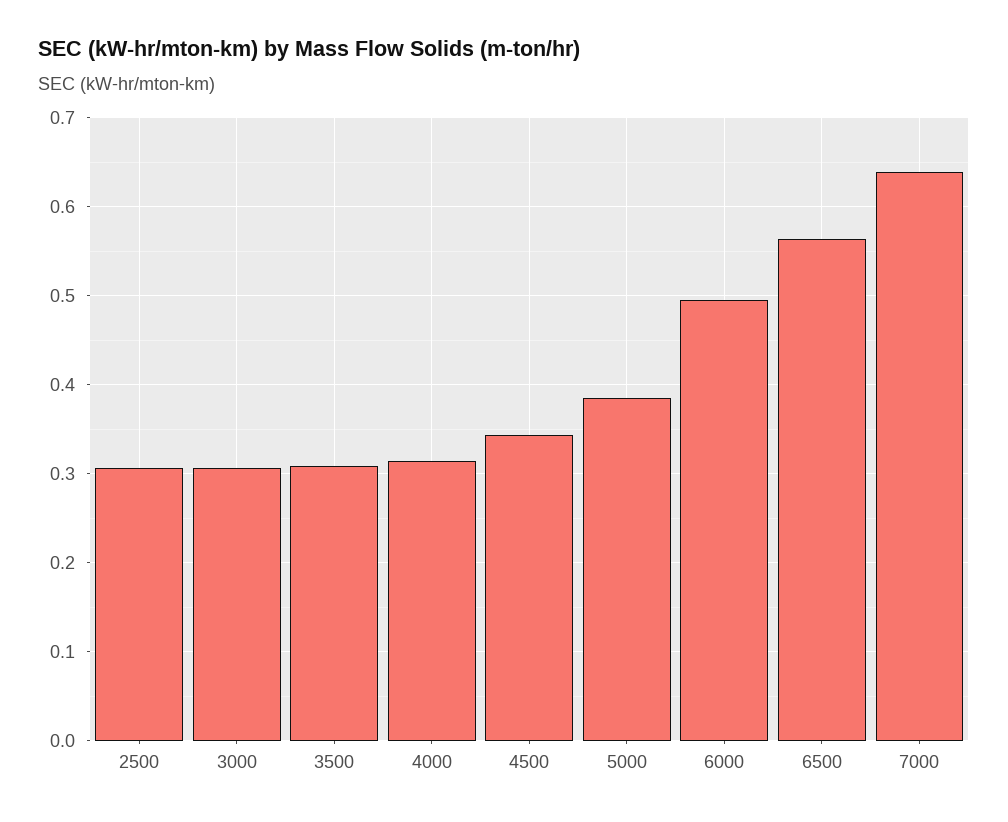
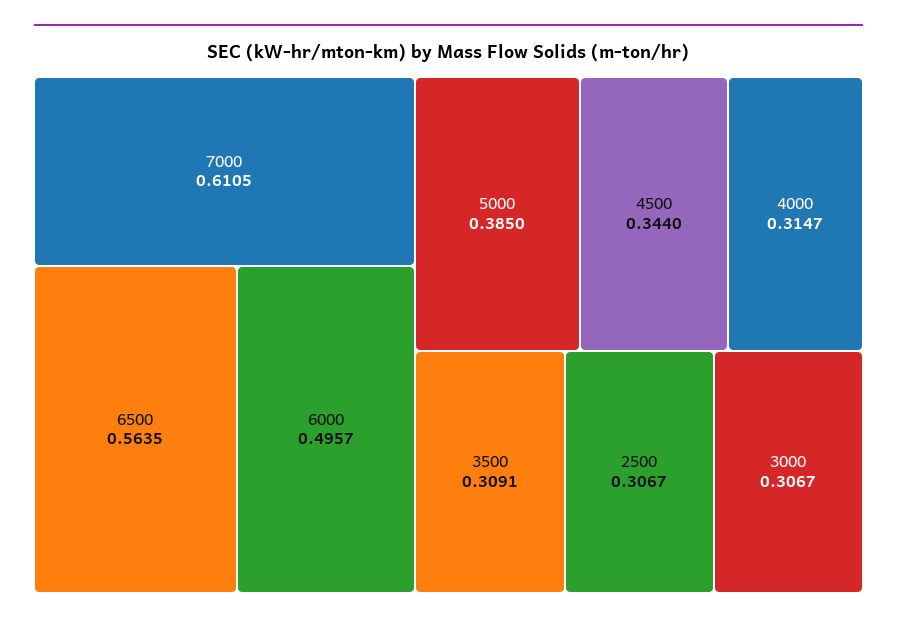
7000: 0.64 -> 0.6105

